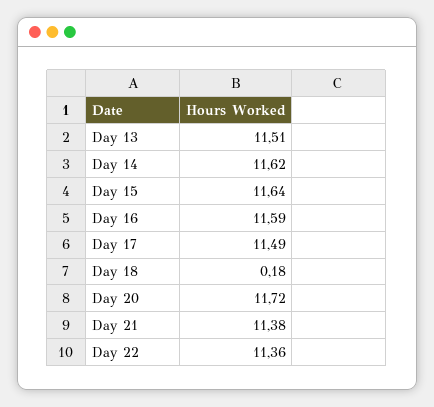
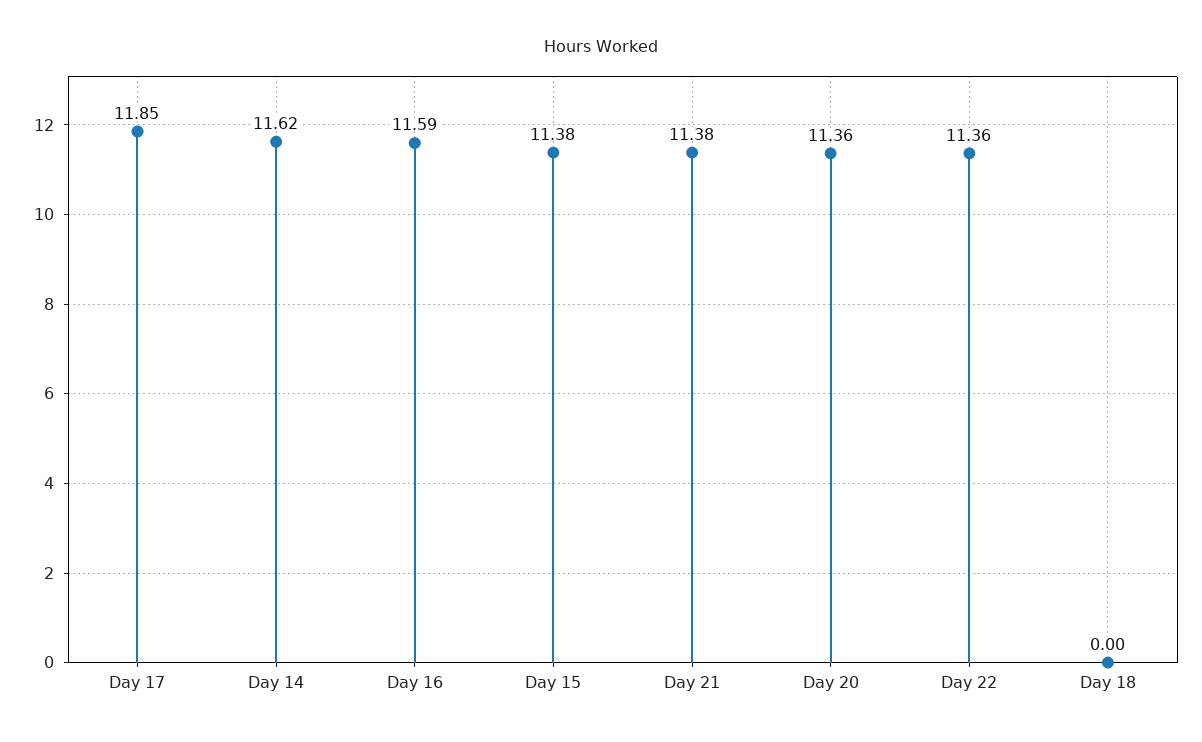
Day 13: 11.51 -> none
Day 15: 11.64 -> 11.38
Day 17: 11.49 -> 11.85
Day 18: 0.18 -> 0
Day 20: 11.72 -> 11.36

